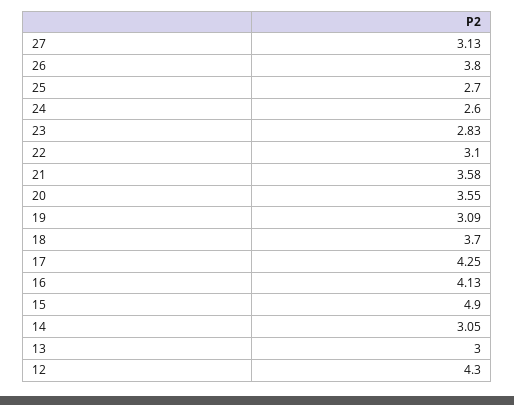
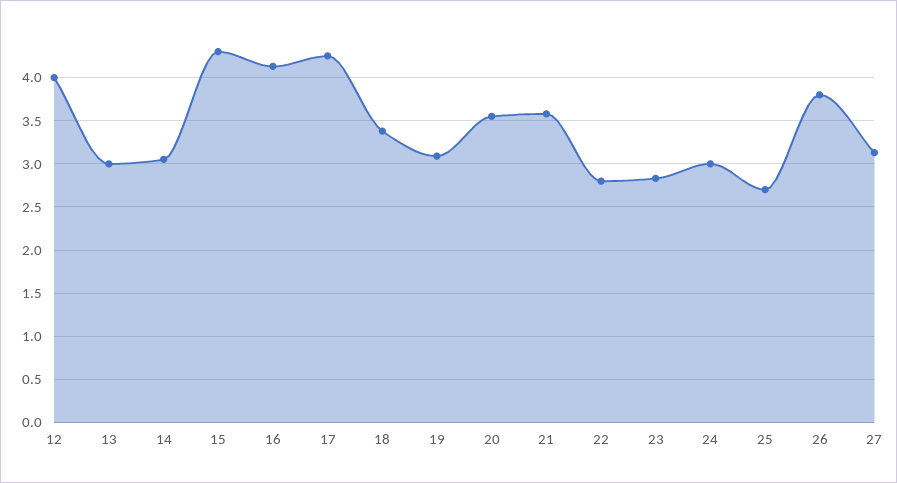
24: 2.6 -> 3
22: 3.1 -> 2.8
18: 3.7 -> 3.4
15: 4.9 -> 4.3
12: 4.3 -> 4

